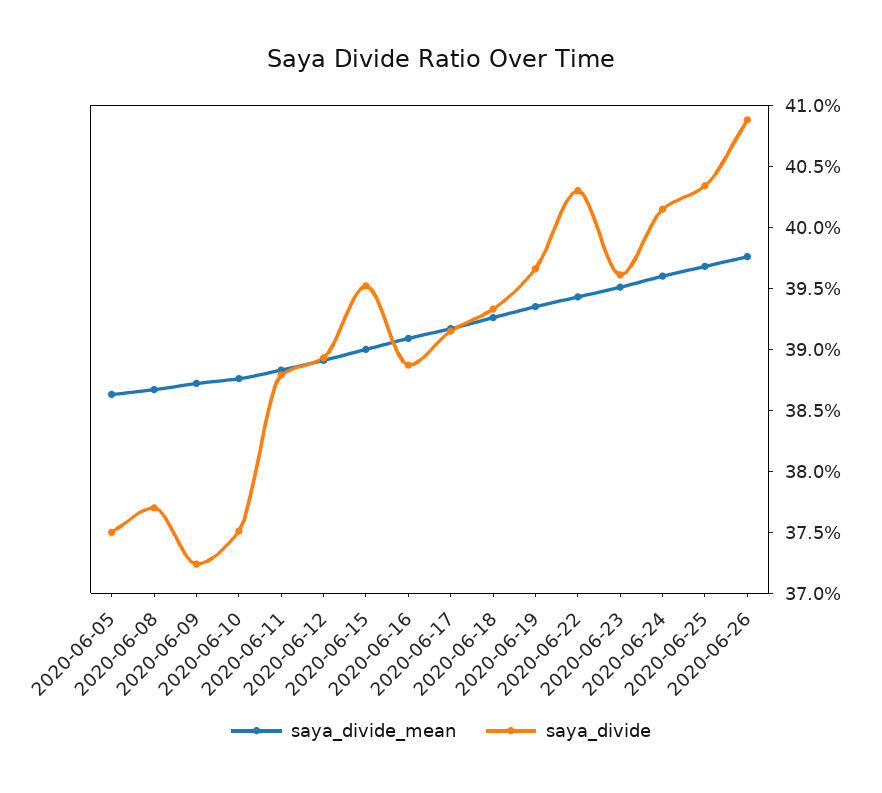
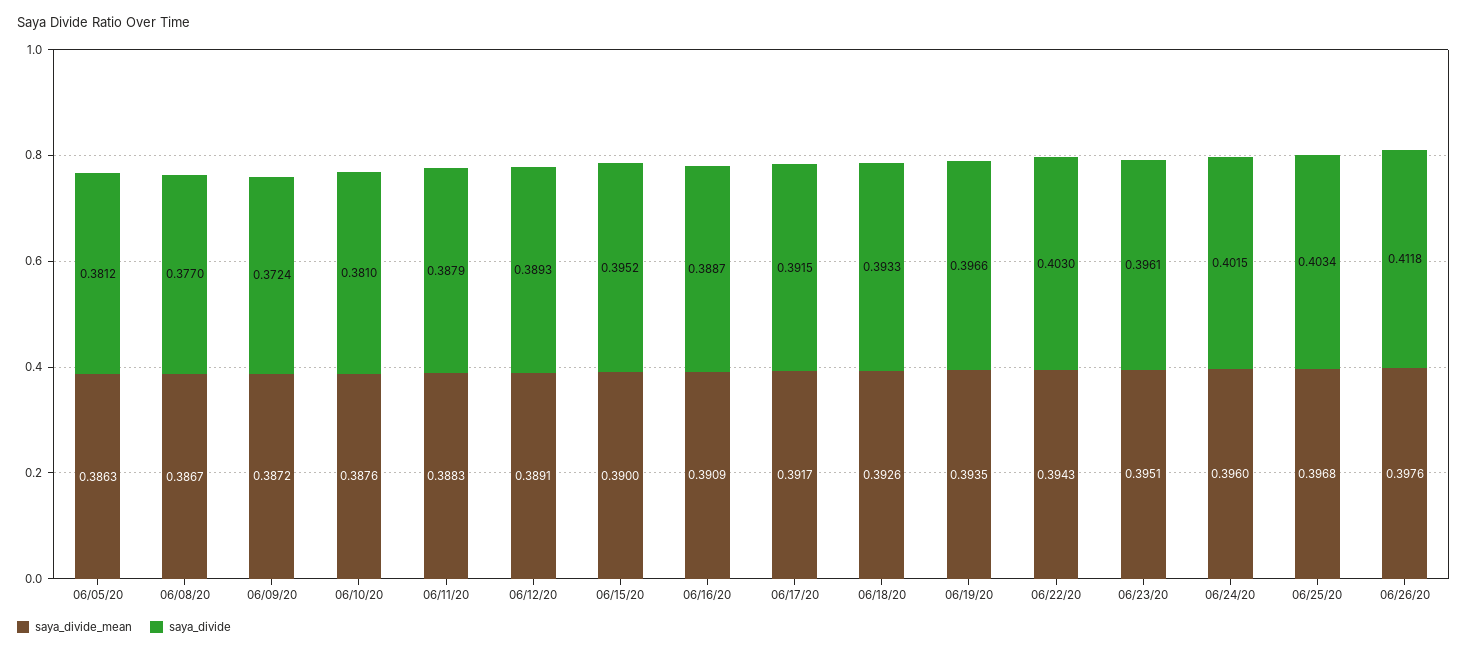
saya_divide, 2020-06-05: 0.375 -> 0.3812
saya_divide, 2020-06-10: 0.375 -> 0.381
saya_divide, 2020-06-26: 0.409 -> 0.4118

